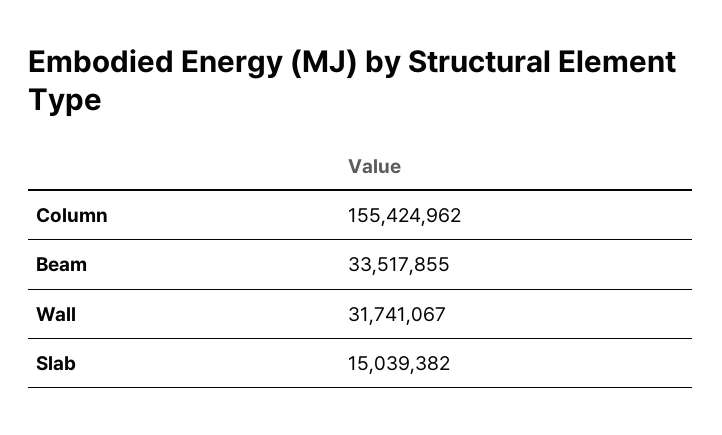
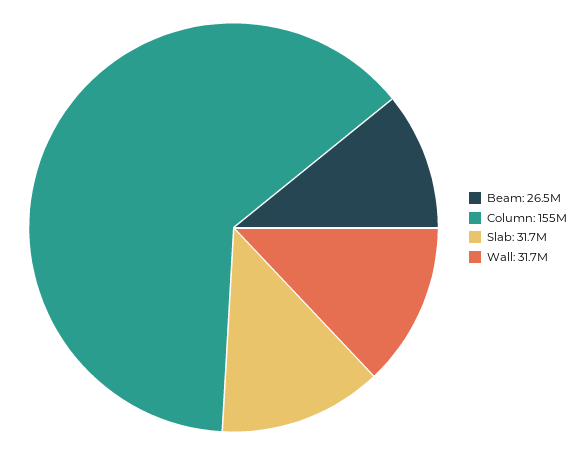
Beam: 33517855 -> 26500000
Slab: 15039382 -> 31700000

